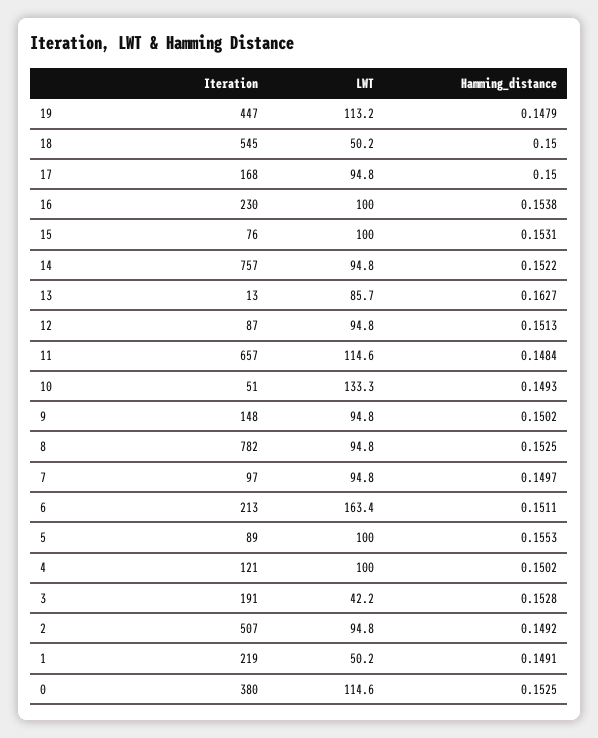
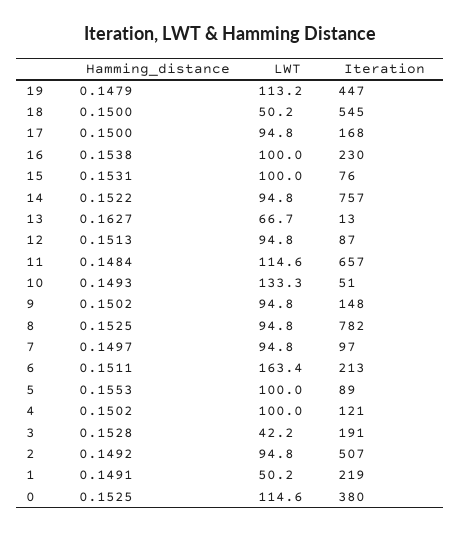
LWT, 13: 85.7 -> 66.7

